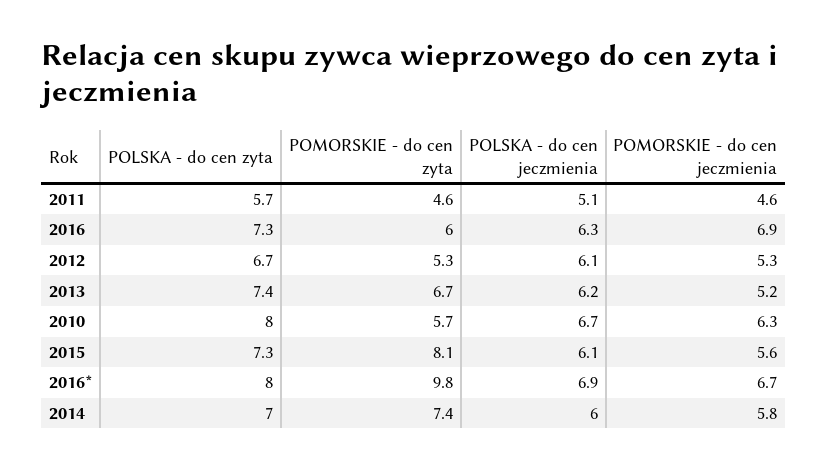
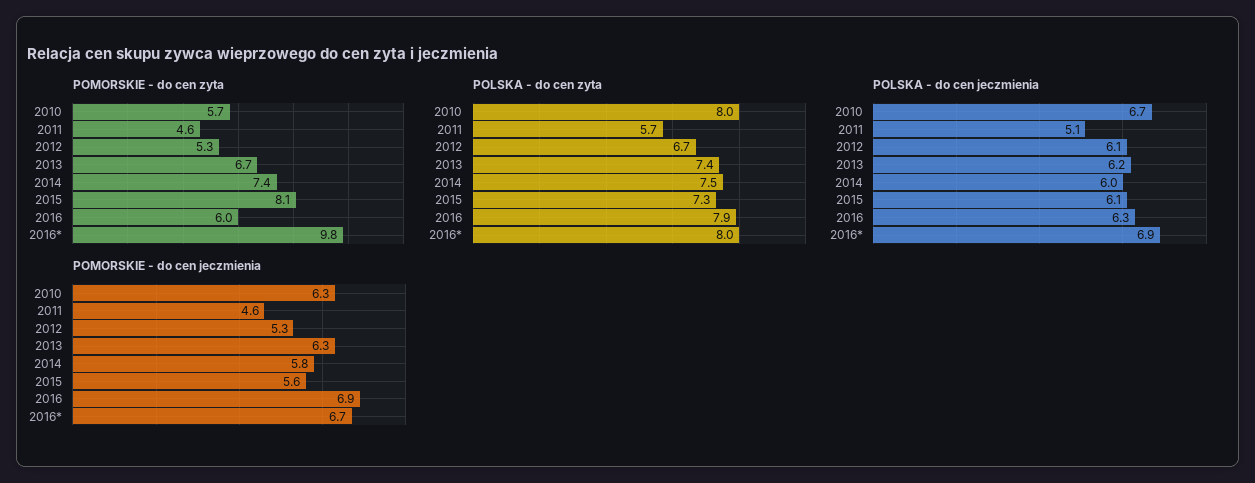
POLSKA - do cen zyta, 2016: 7.3 -> 7.9
POMORSKIE - do cen jeczmienia, 2013: 5.2 -> 6.3
POLSKA - do cen zyta, 2014: 7 -> 7.5

